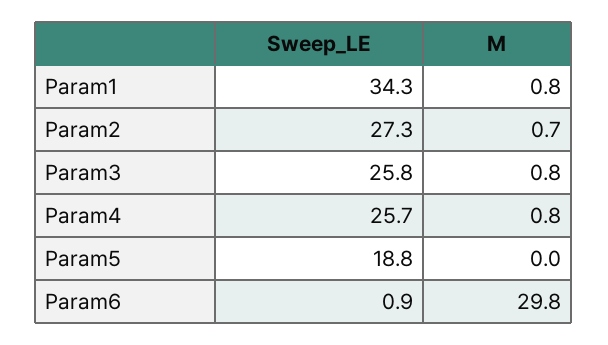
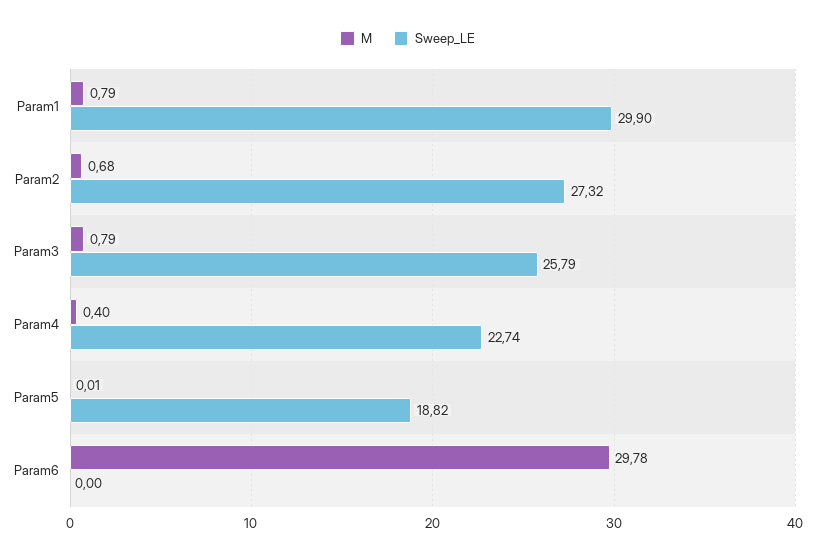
Sweep_LE, Param1: 34.3 -> 29.9
Sweep_LE, Param4: 25.7 -> 22.74
M, Param4: 0.8 -> 0.4
Sweep_LE, Param6: 0.9 -> 0

